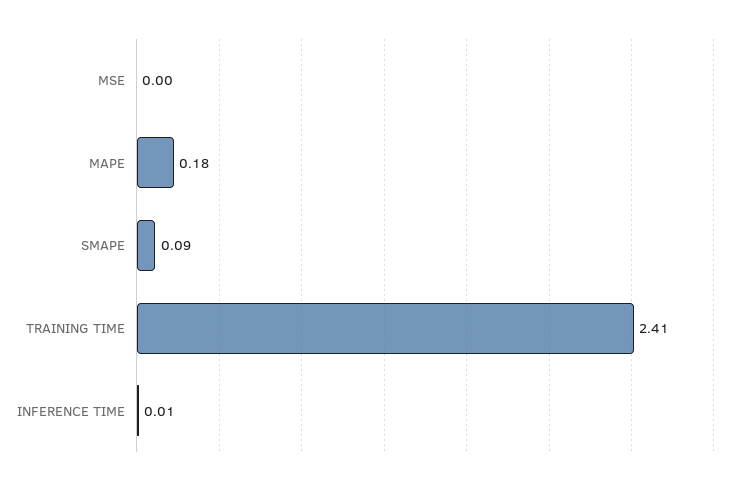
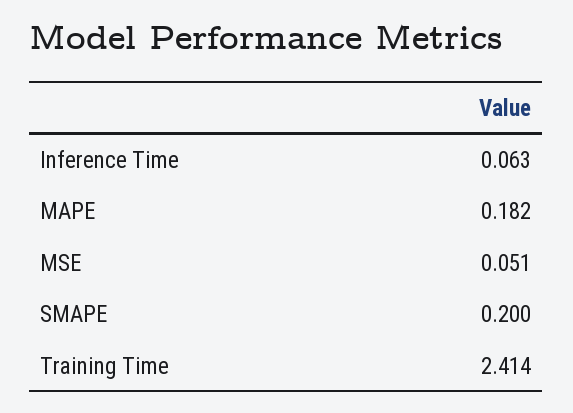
MSE: 0 -> 0.051
SMAPE: 0.09 -> 0.2
INFERENCE TIME: 0.01 -> 0.063

